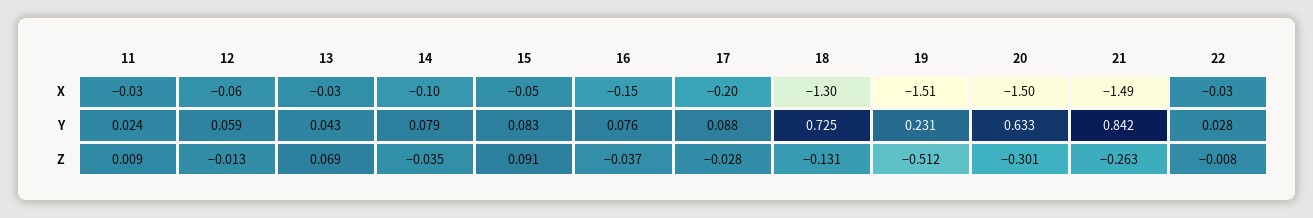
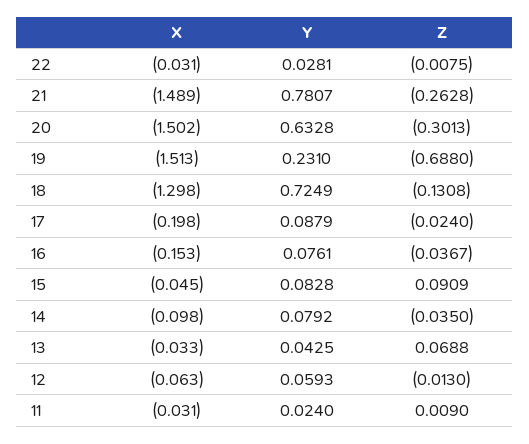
21, Y: 0.842 -> 0.7807
17, Z: -0.028 -> -0.024
19, Z: -0.512 -> -0.688

